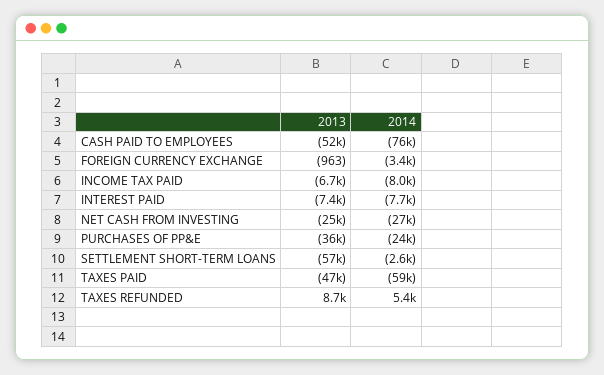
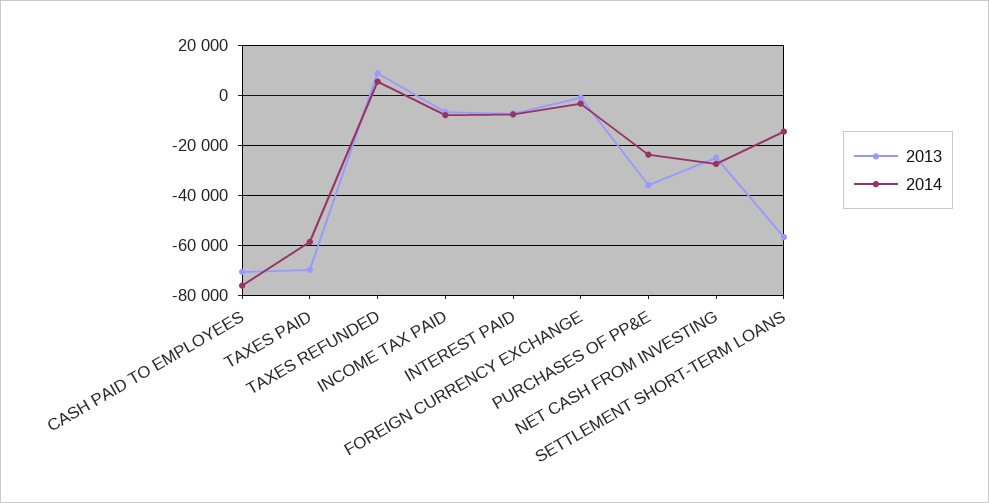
2013, CASH PAID TO EMPLOYEES: -52000 -> -70000
2014, SETTLEMENT SHORT-TERM LOANS: -2600 -> -15000
2013, TAXES PAID: -47000 -> -70000

